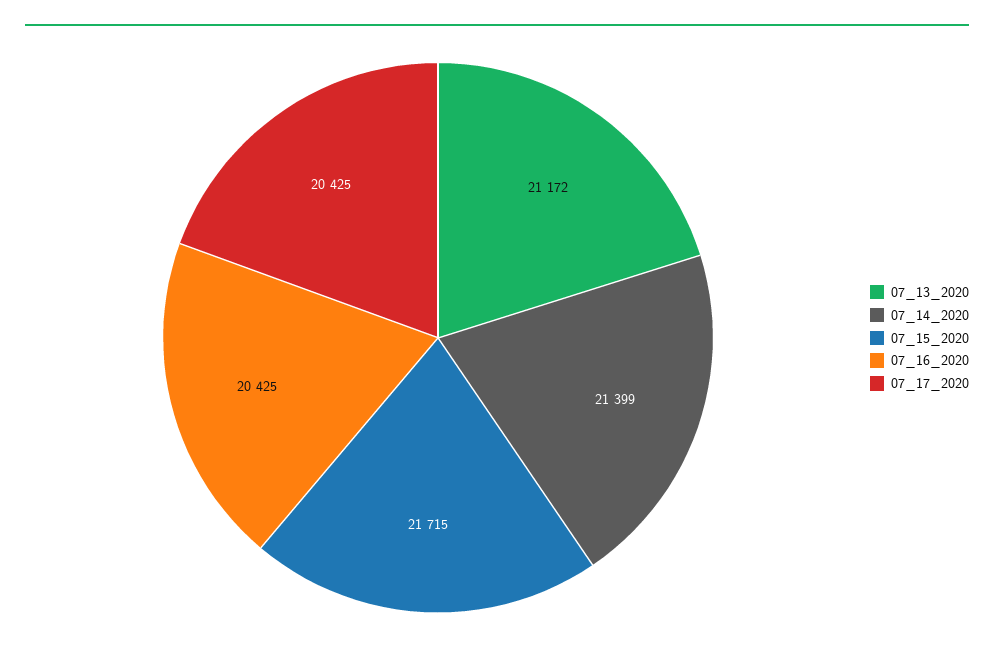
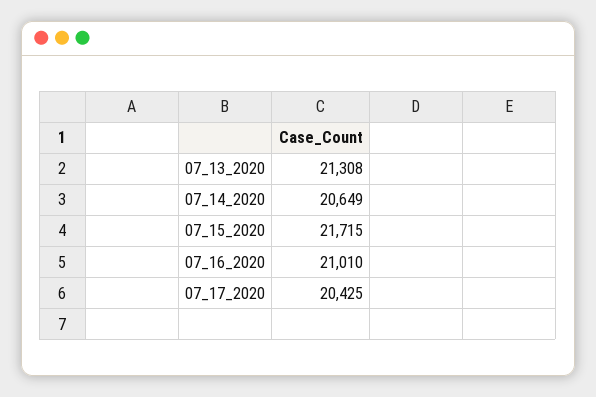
07_13_2020: 21172 -> 21308
07_14_2020: 21399 -> 20649
07_16_2020: 20425 -> 21010

